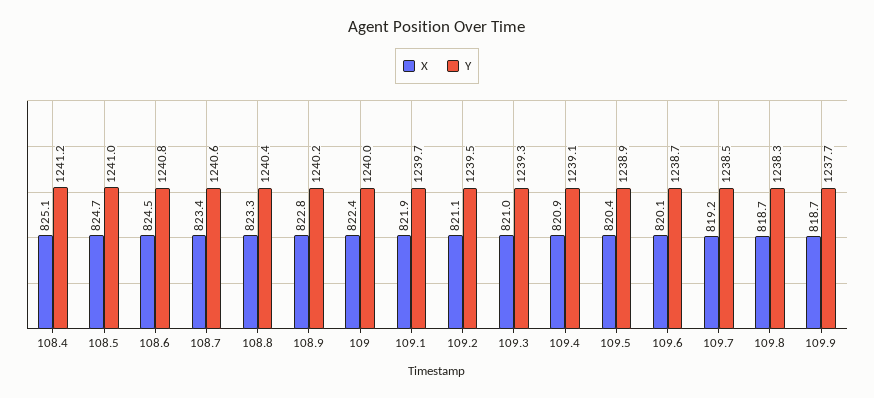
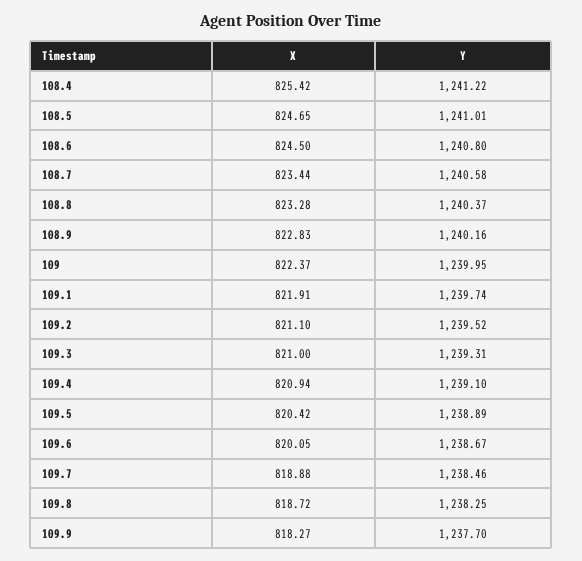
X, 108.4: 825.1 -> 825.42
X, 109.7: 819.2 -> 818.88
X, 109.9: 818.7 -> 818.27

